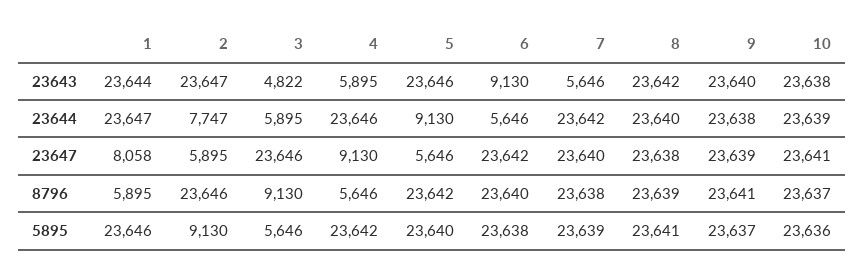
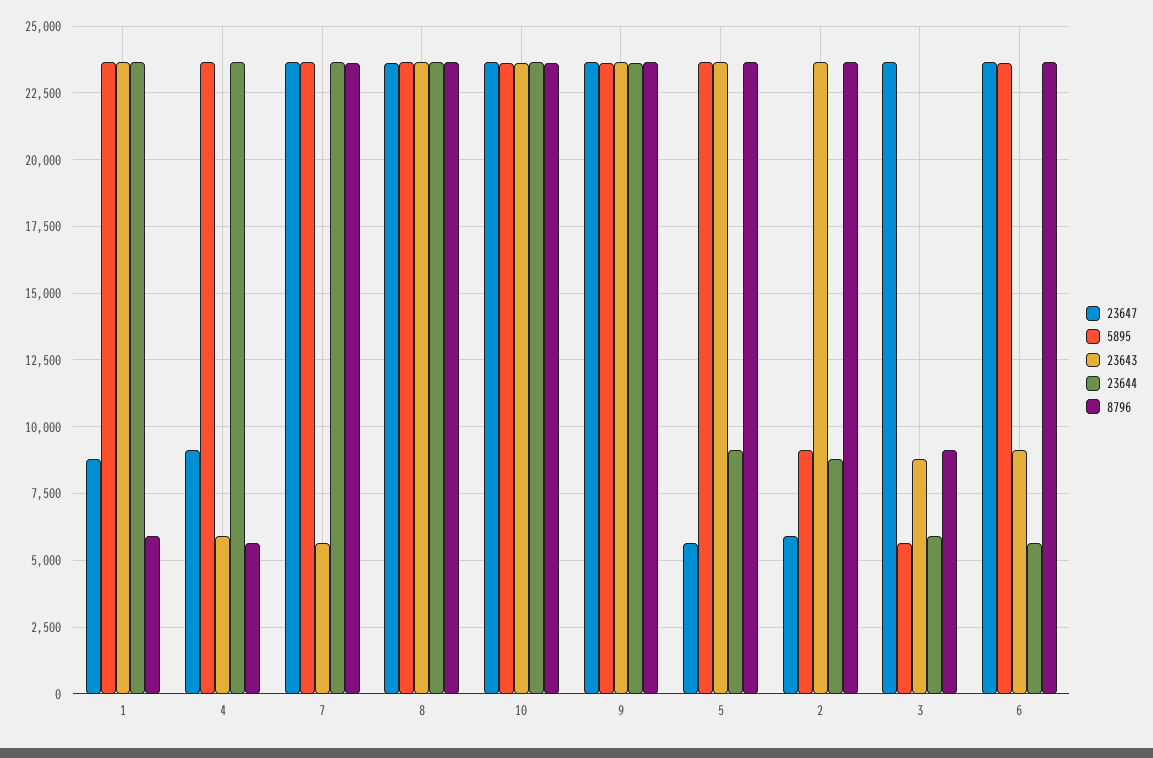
23643, 3: 4822 -> 8750
23644, 2: 7747 -> 8750
23647, 1: 8058 -> 8750

